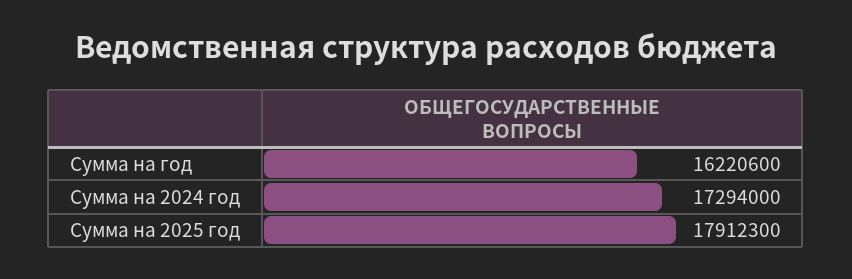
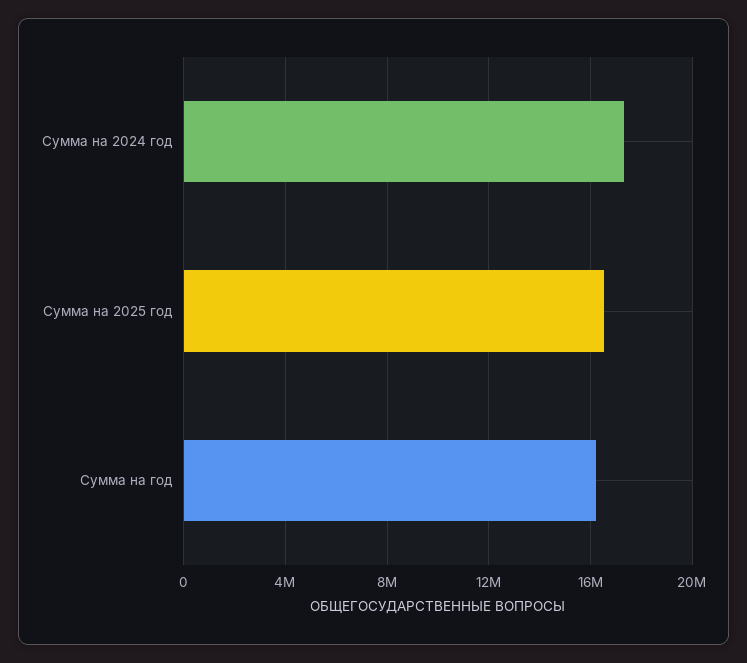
Сумма на 2025 год: 17912300 -> 16500000

